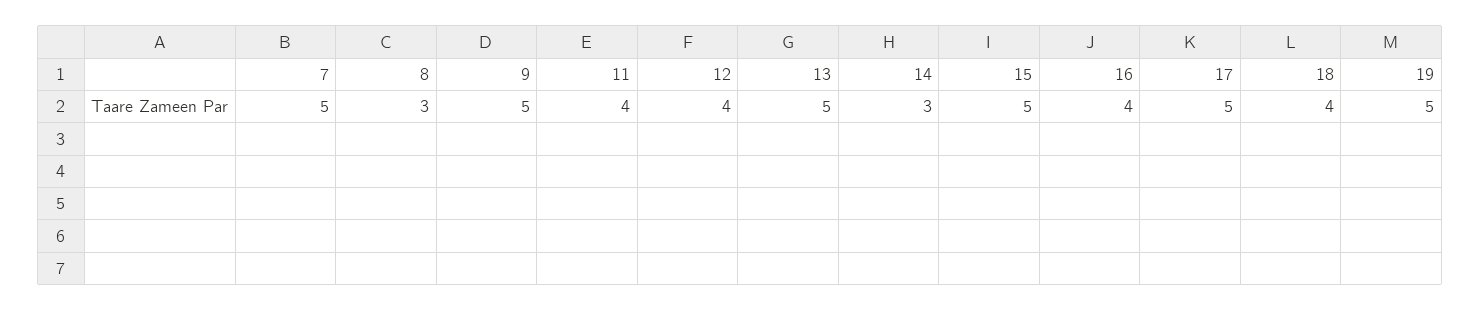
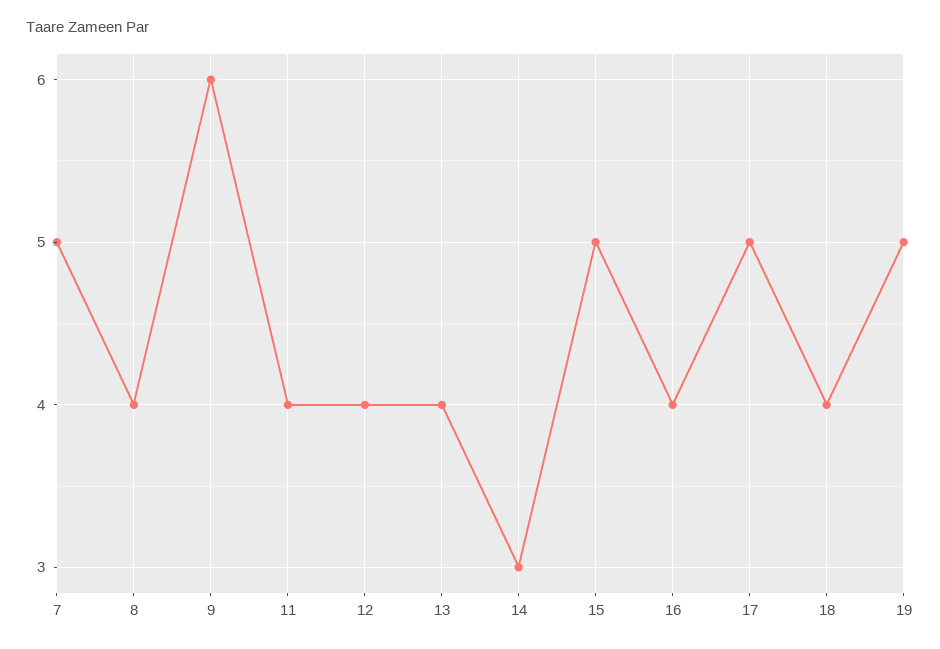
8: 3 -> 4
9: 5 -> 6
13: 5 -> 4

